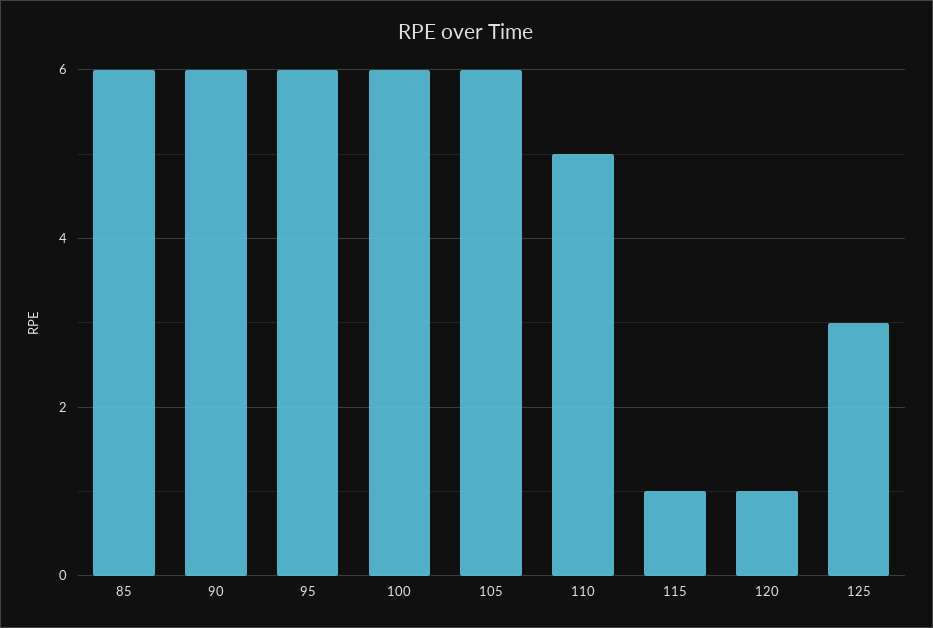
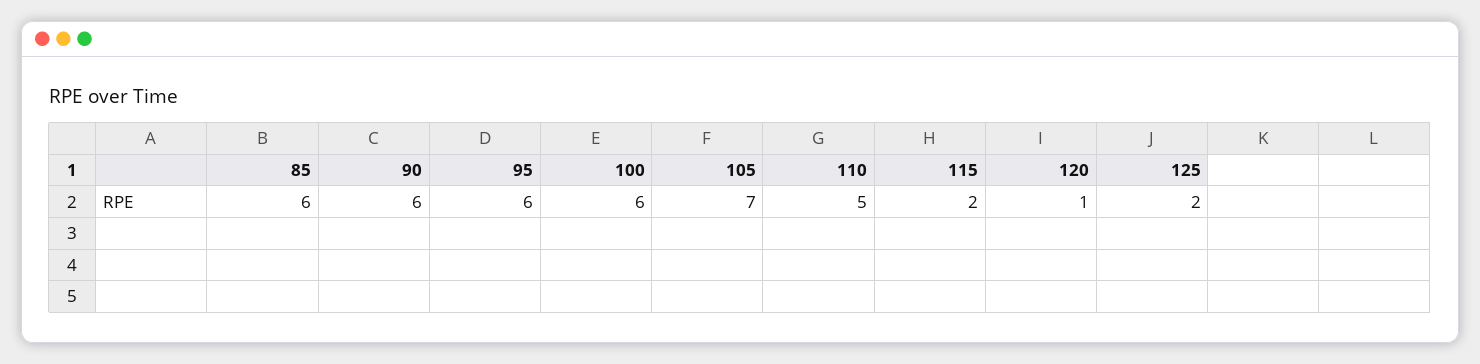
105: 6 -> 7
115: 1 -> 2
125: 3 -> 2

